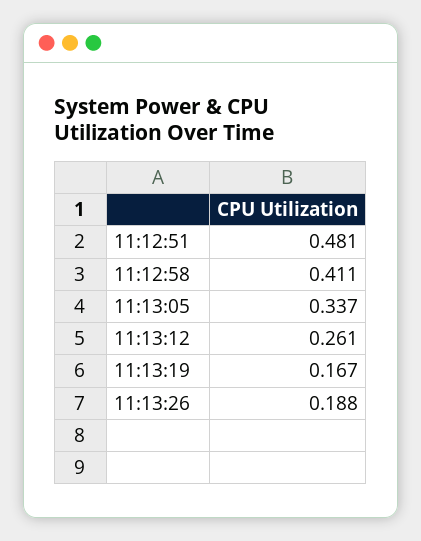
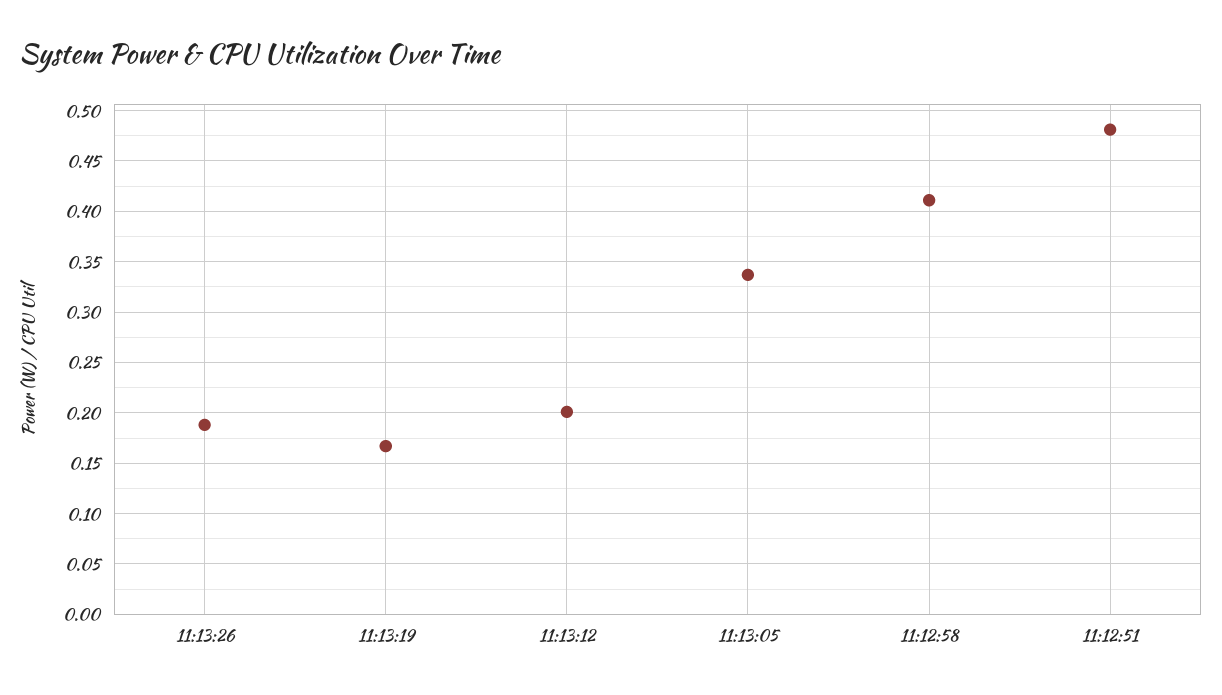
11:13:12: 0.261 -> 0.2

